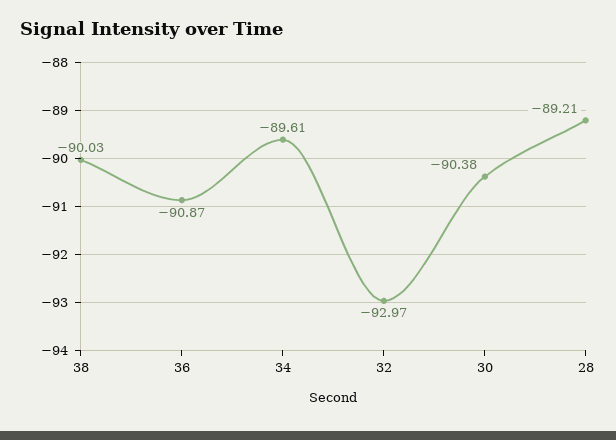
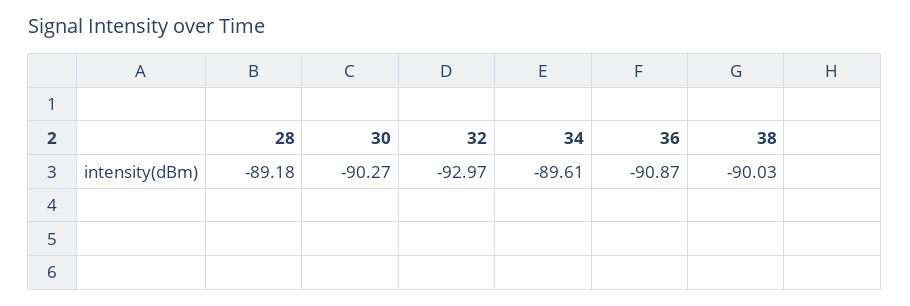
30: -90.38 -> -90.27
28: -89.21 -> -89.18

